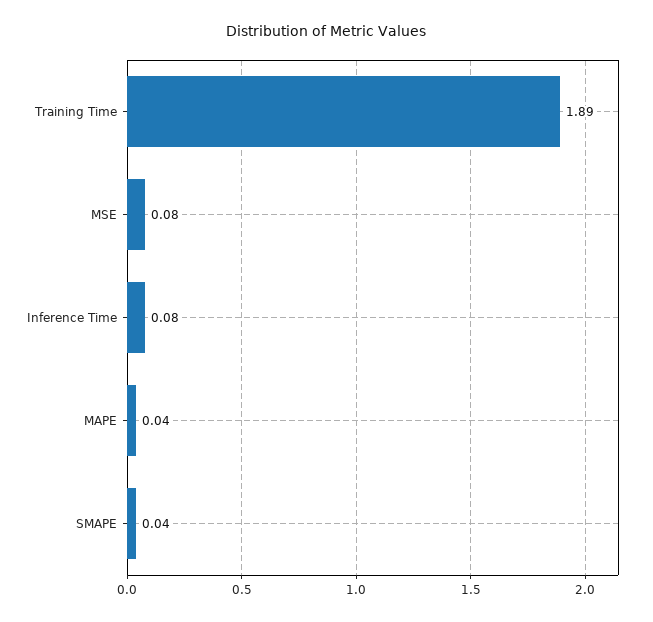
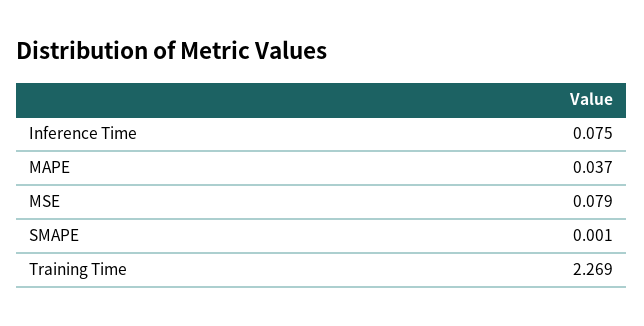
Training Time: 1.89 -> 2.269
SMAPE: 0.04 -> 0.001

